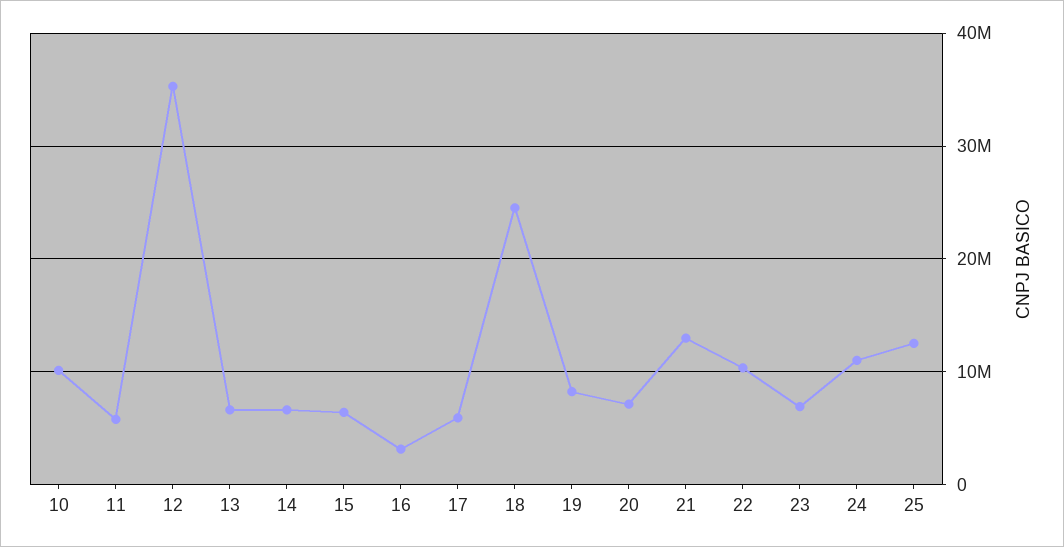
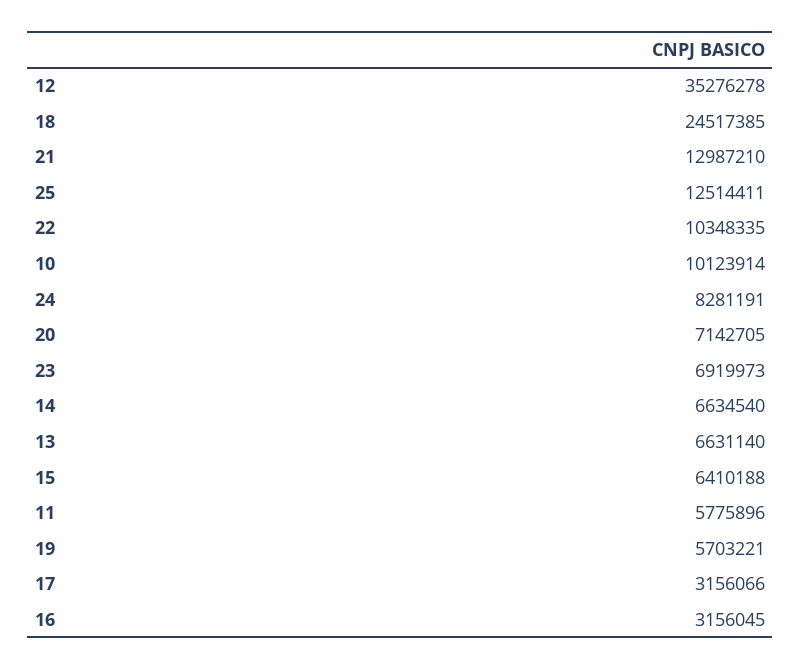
17: 6000000 -> 3156066
19: 8000000 -> 5703221
24: 11000000 -> 8281191

